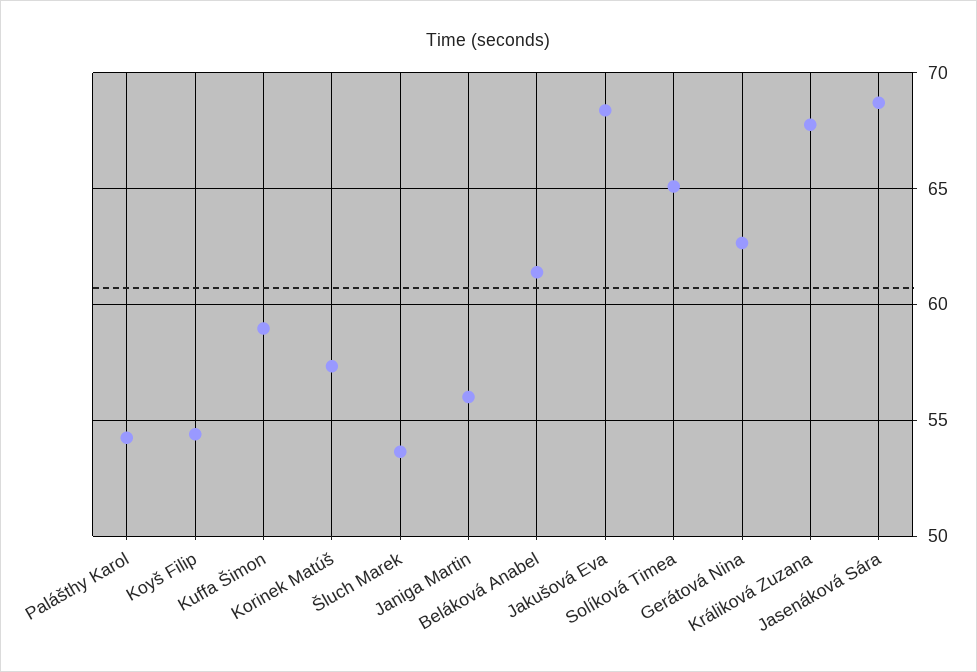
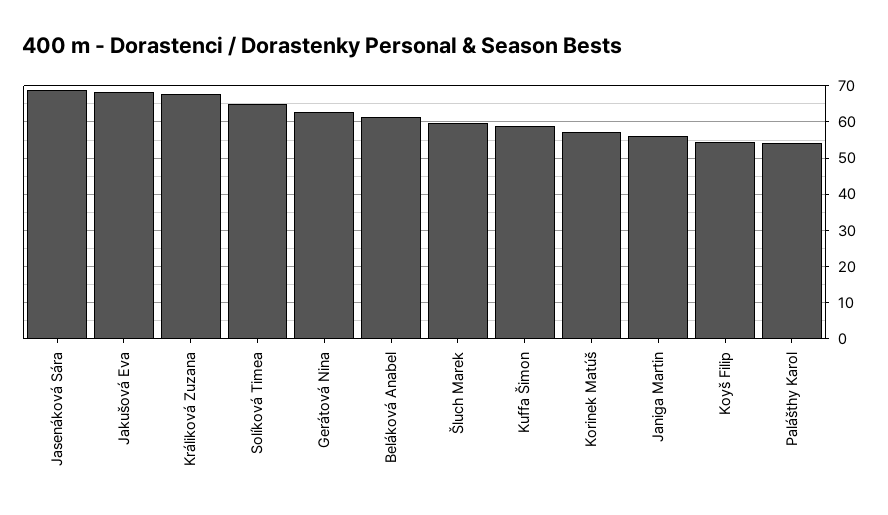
Šluch Marek: 53.5 -> 60

